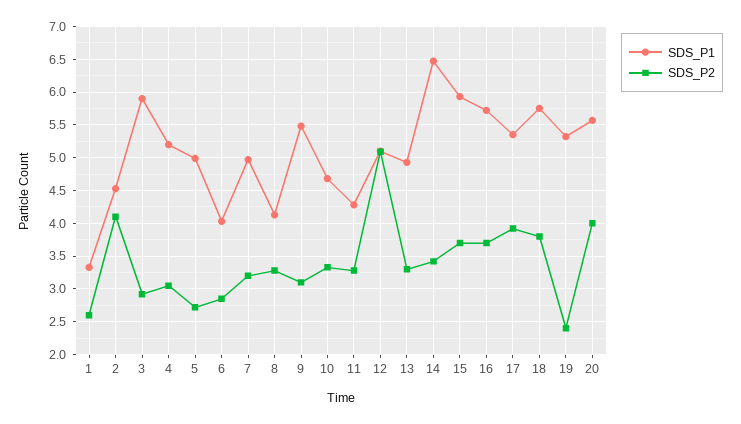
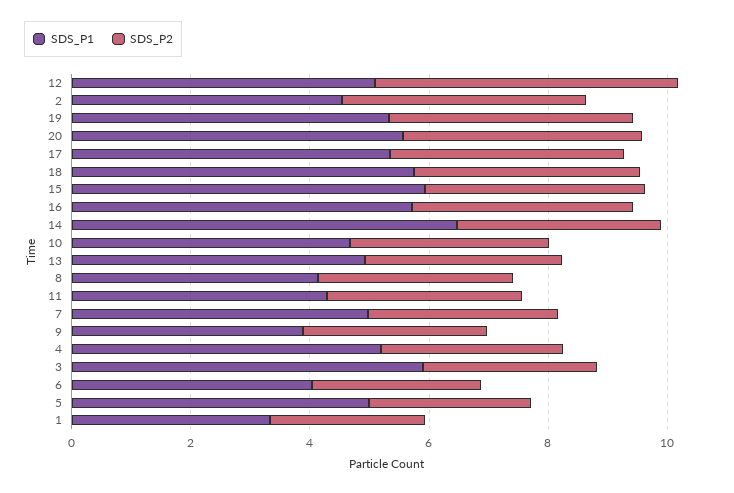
SDS_P1, 9: 5.5 -> 4
SDS_P2, 19: 2.4 -> 4

